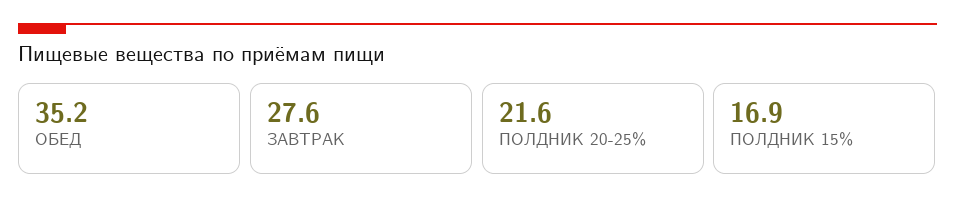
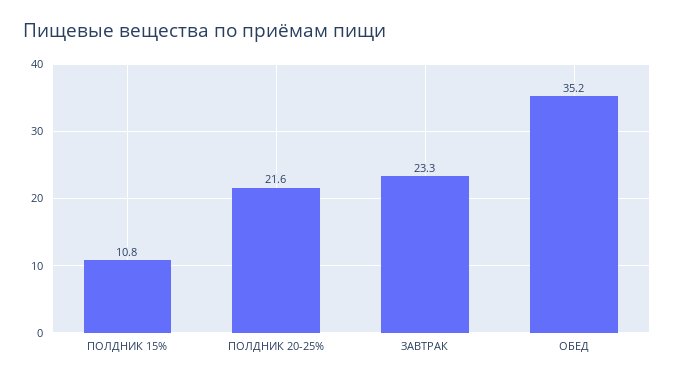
ЗАВТРАК: 27.6 -> 23.3
ПОЛДНИК 15%: 16.9 -> 10.8

